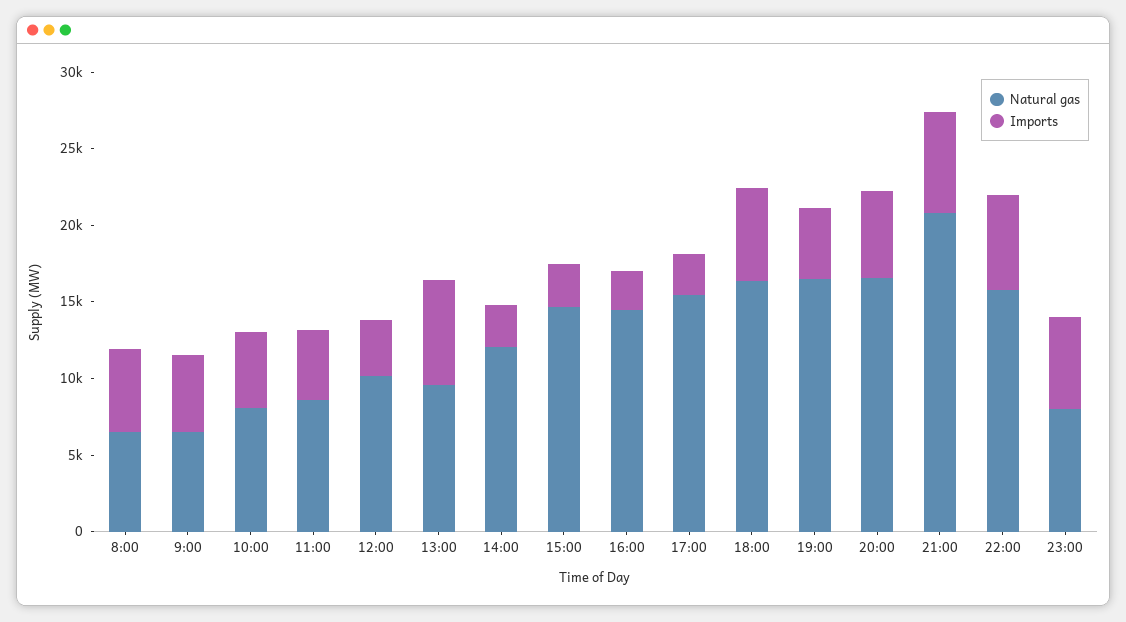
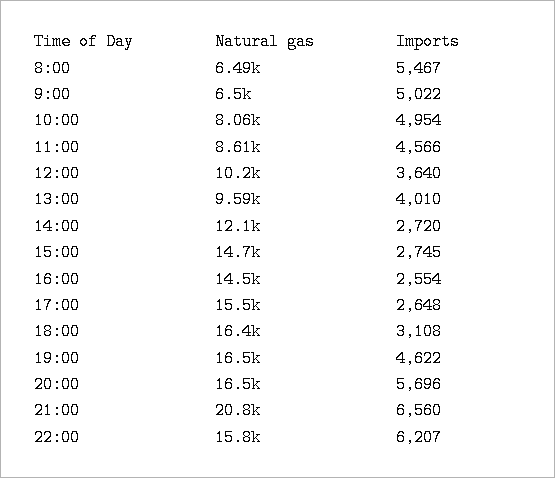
Imports, 13:00: 7000 -> 4010
Imports, 18:00: 6000 -> 3108
Natural gas, 23:00: 8000 -> none
Imports, 23:00: 6000 -> none

